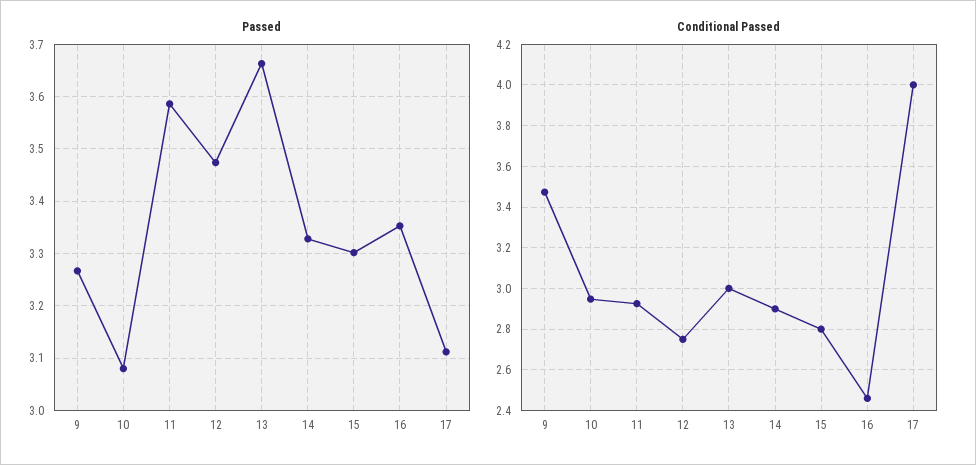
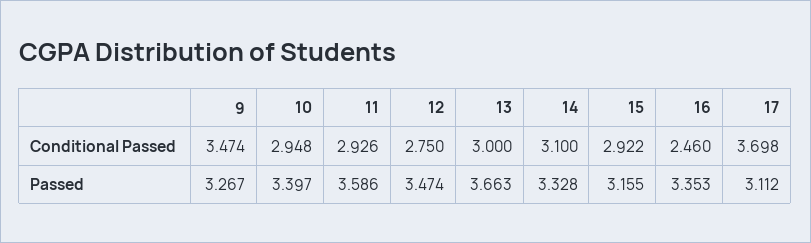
Passed, 10: 3.08 -> 3.397
Passed, 15: 3.3 -> 3.155
Conditional Passed, 14: 2.9 -> 3.1
Conditional Passed, 15: 2.8 -> 2.922
Conditional Passed, 17: 4 -> 3.698

